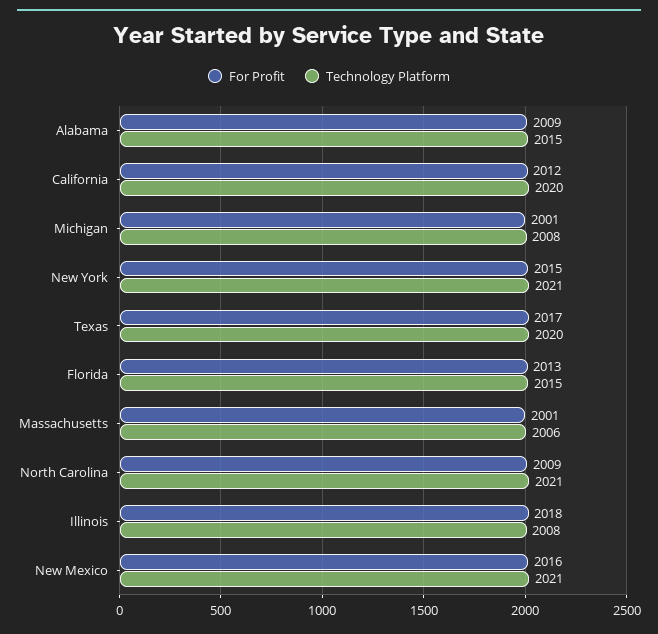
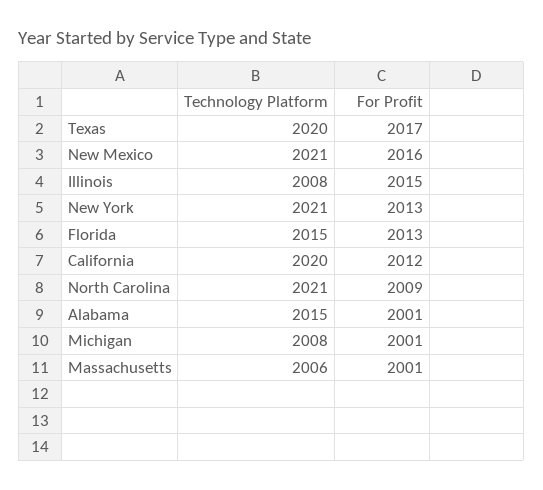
For Profit, Alabama: 2009 -> 2001
For Profit, New York: 2015 -> 2013
For Profit, Illinois: 2018 -> 2015

